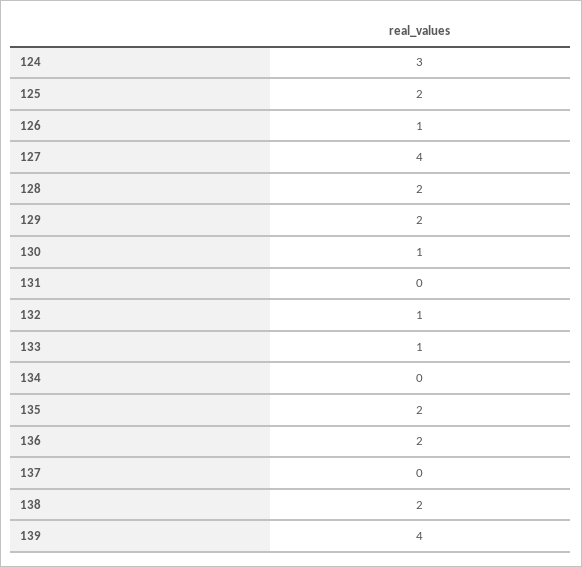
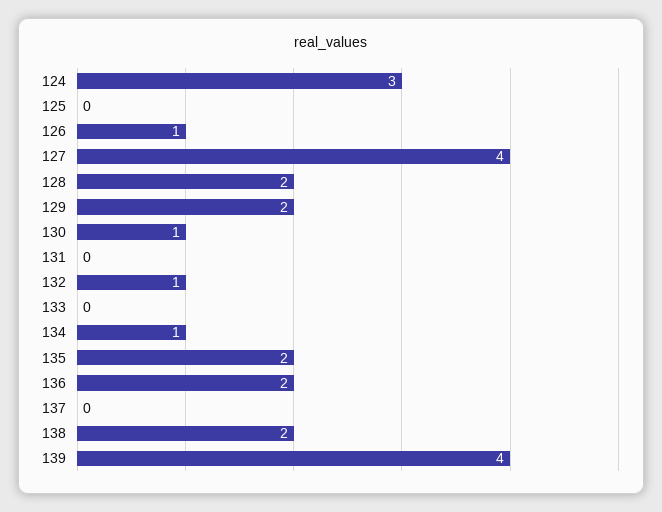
125: 2 -> 0
133: 1 -> 0
134: 0 -> 1

